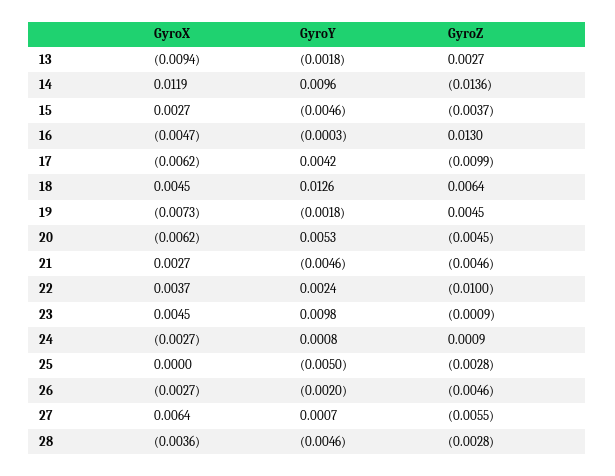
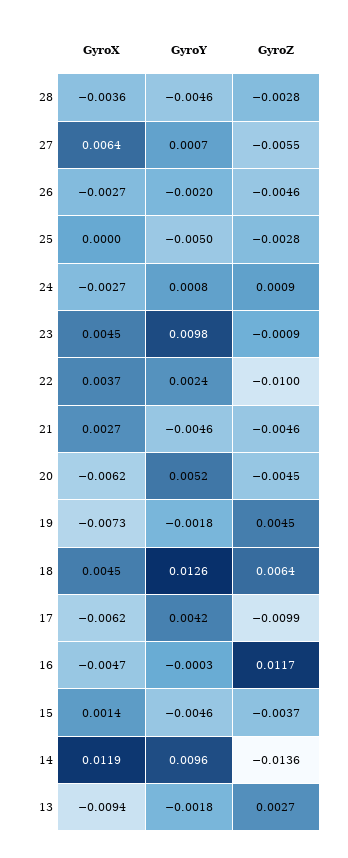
GyroX, 15: 0.0027 -> 0.0014
GyroZ, 16: 0.013 -> 0.0117
GyroY, 20: 0.0053 -> 0.0052

